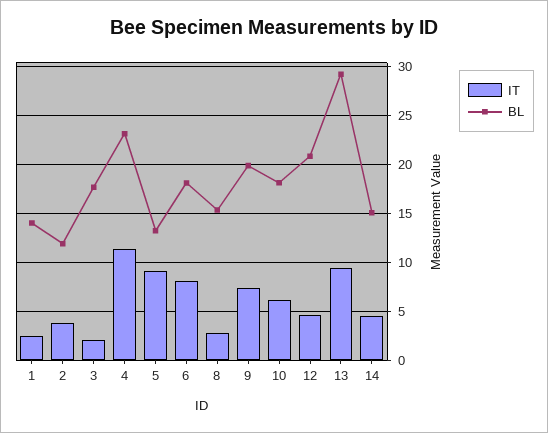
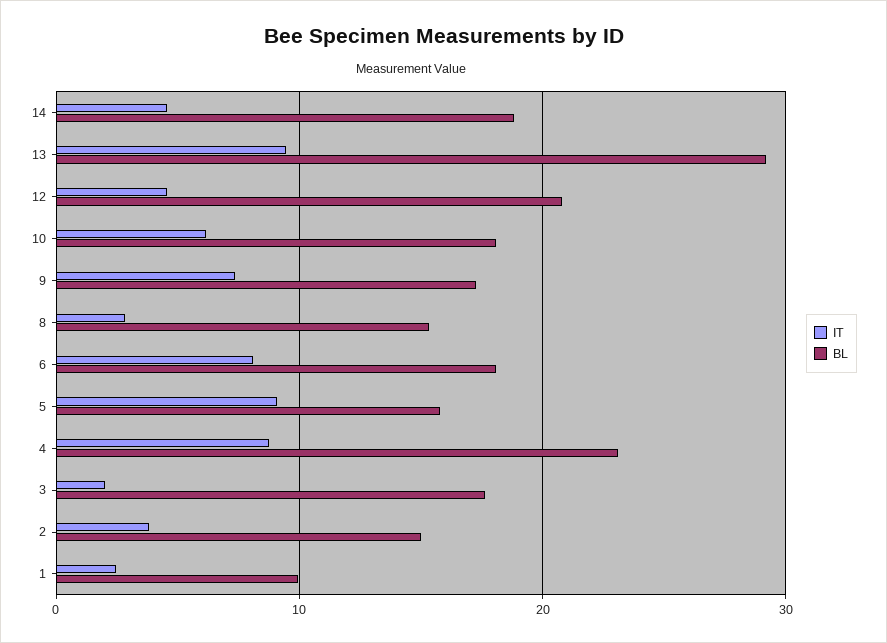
BL, 1: 14 -> 10
BL, 2: 12 -> 15
IT, 4: 11 -> 9
BL, 5: 13 -> 16
BL, 9: 20 -> 17
BL, 14: 15 -> 19

